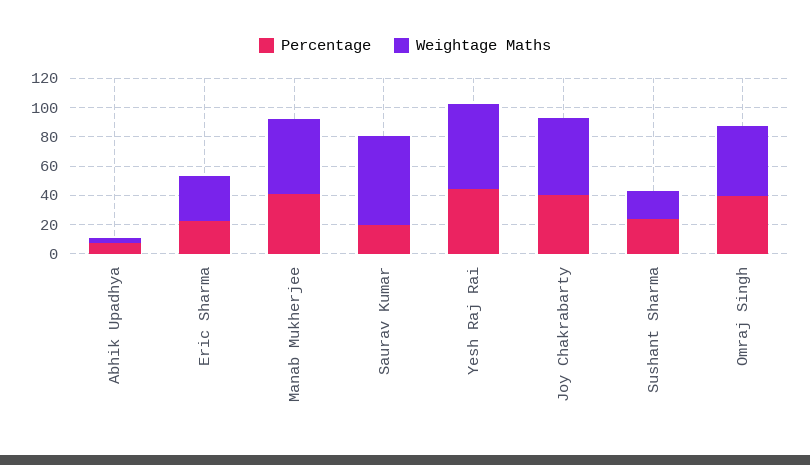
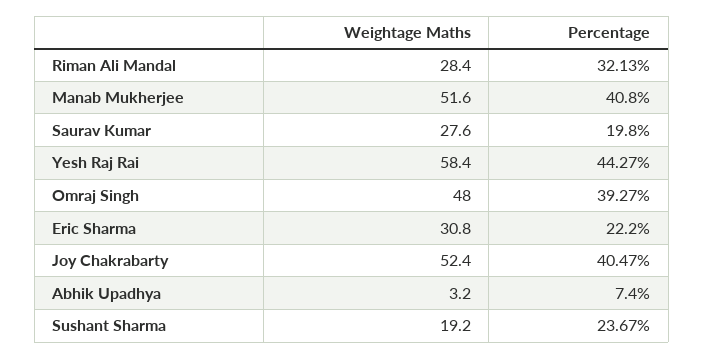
Weightage Maths, Saurav Kumar: 60 -> 27.6
Weightage Maths, Riman Ali Mandal: none -> 28.4
Percentage, Riman Ali Mandal: none -> 32.13

